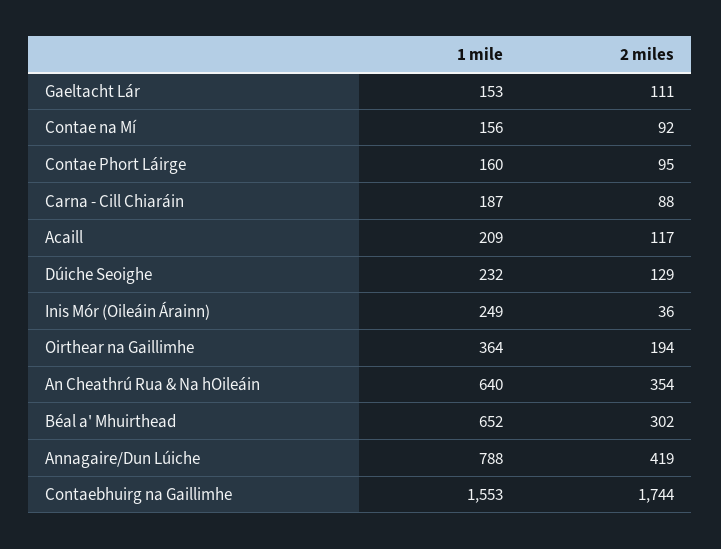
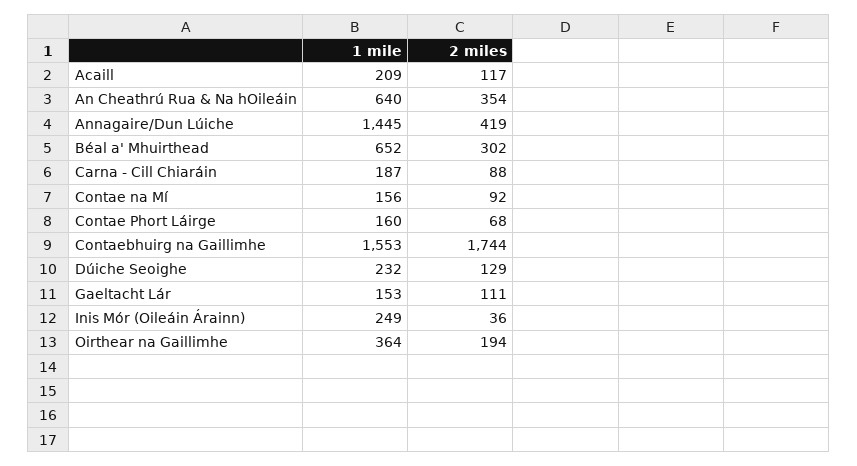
2 miles, Contae Phort Láirge: 95 -> 68
1 mile, Annagaire/Dun Lúiche: 788 -> 1445

